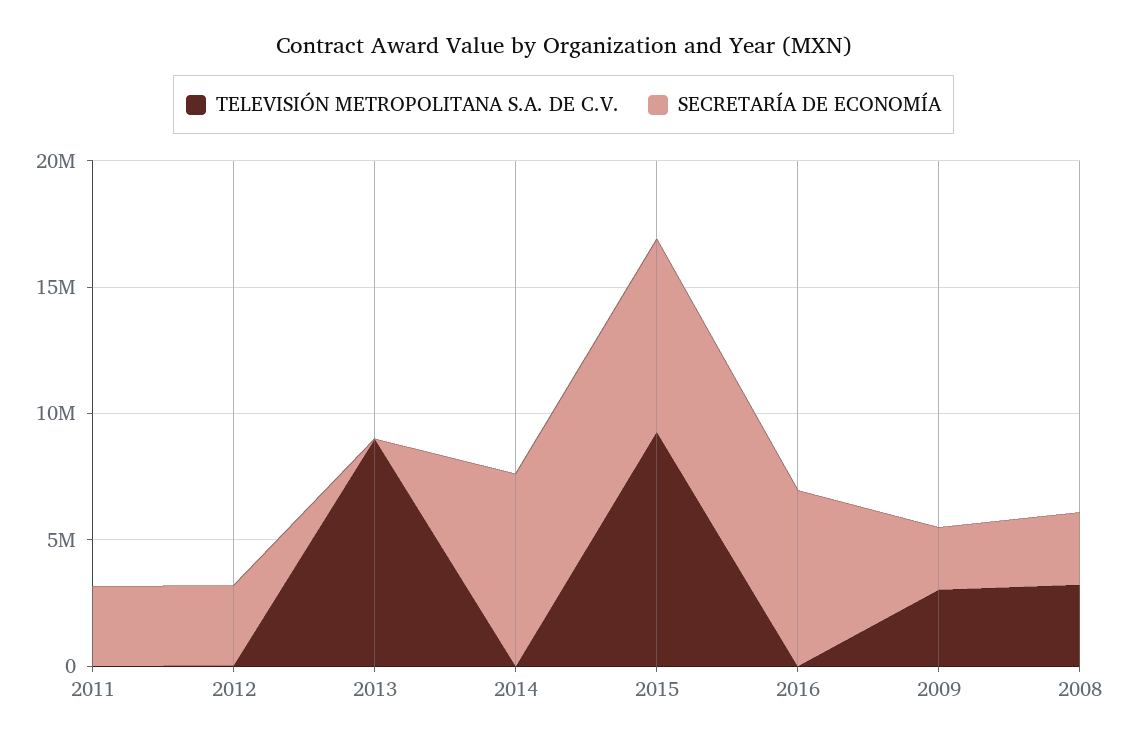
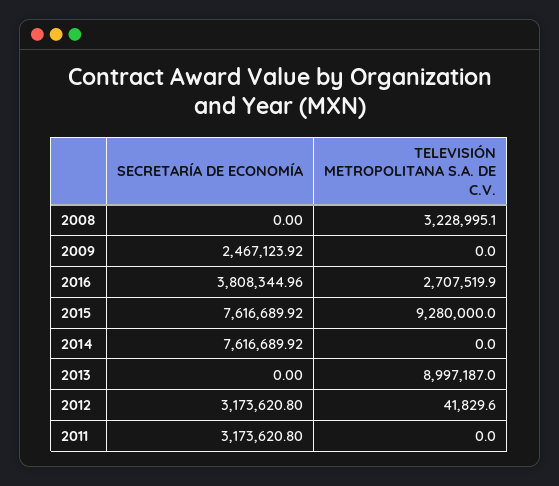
TELEVISIÓN METROPOLITANA S.A. DE C.V., 2016: 0 -> 2707519.9
SECRETARÍA DE ECONOMÍA, 2016: 7000000 -> 3808344.96
TELEVISIÓN METROPOLITANA S.A. DE C.V., 2009: 3000000 -> 0
SECRETARÍA DE ECONOMÍA, 2008: 3000000 -> 0

